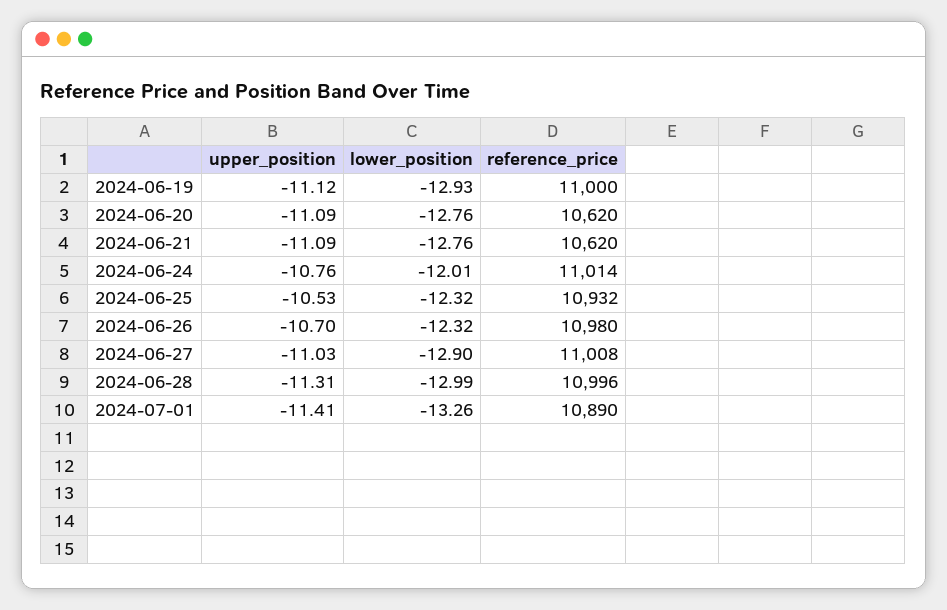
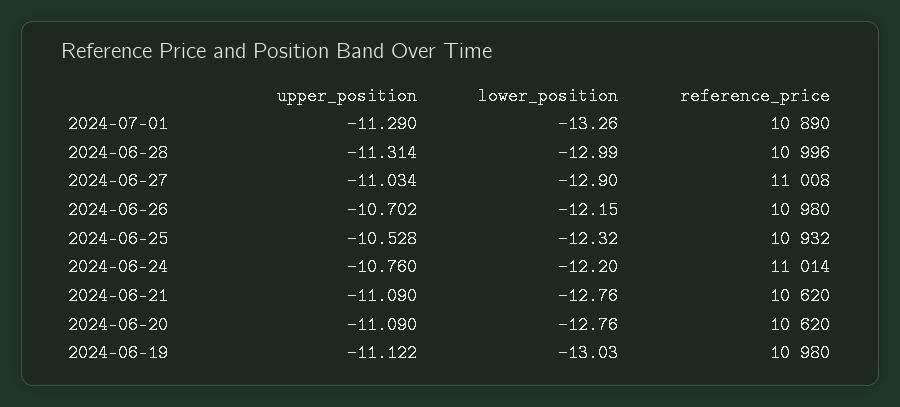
lower_position, 2024-06-19: -12.93 -> -13.03
reference_price, 2024-06-19: 11000 -> 10980
lower_position, 2024-06-24: -12.01 -> -12.2
lower_position, 2024-06-26: -12.32 -> -12.15
upper_position, 2024-07-01: -11.41 -> -11.29

